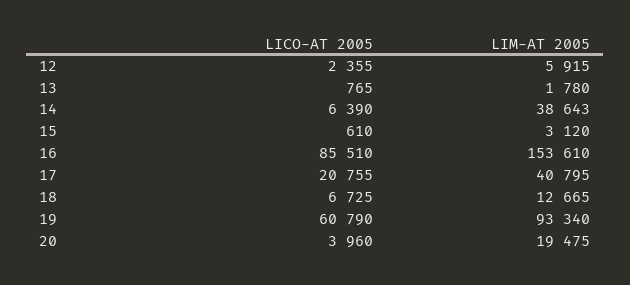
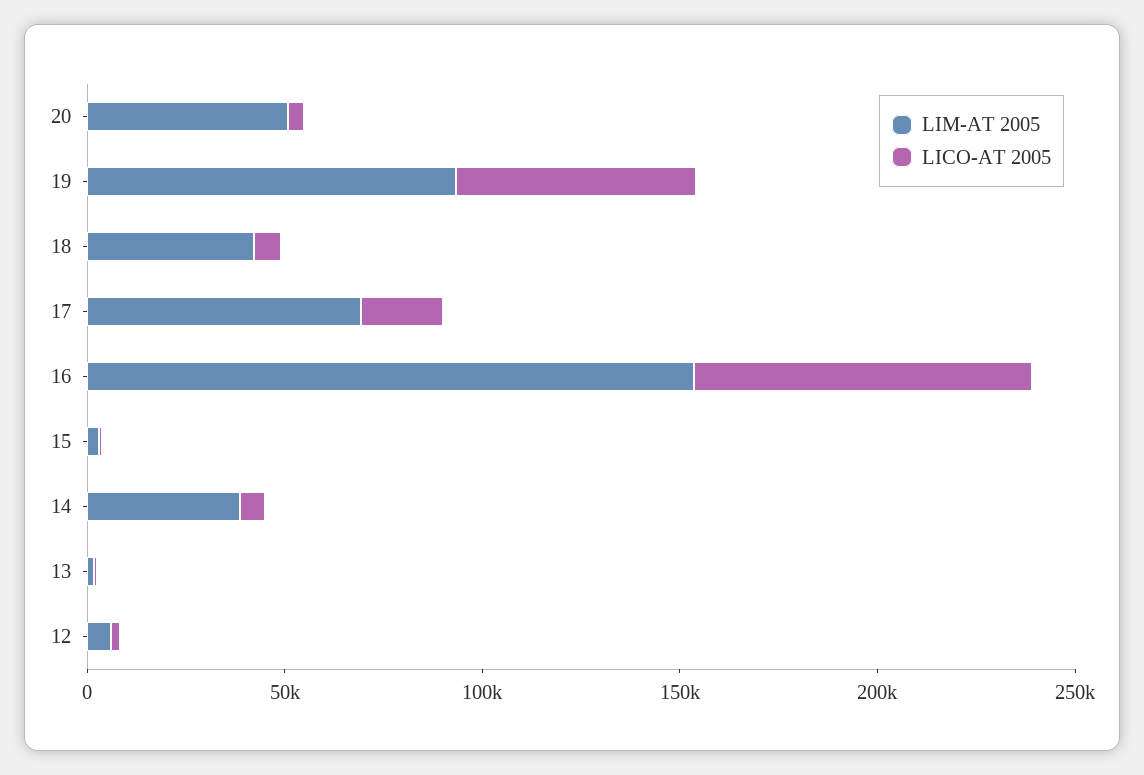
LIM-AT 2005, 17: 40795 -> 70000
LIM-AT 2005, 18: 12665 -> 40000
LIM-AT 2005, 20: 19475 -> 50000

